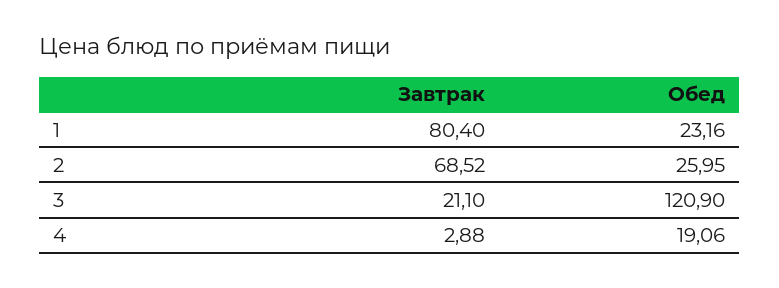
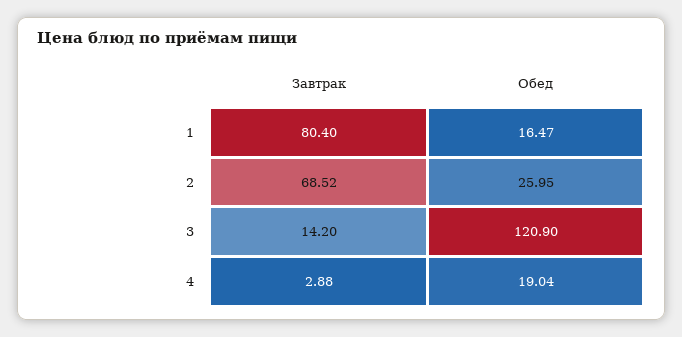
Обед, 1: 23.16 -> 16.47
Завтрак, 3: 21.1 -> 14.2
Обед, 4: 19.06 -> 19.04

